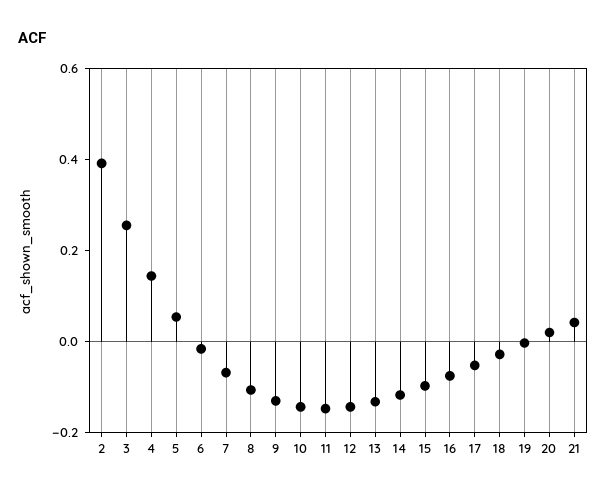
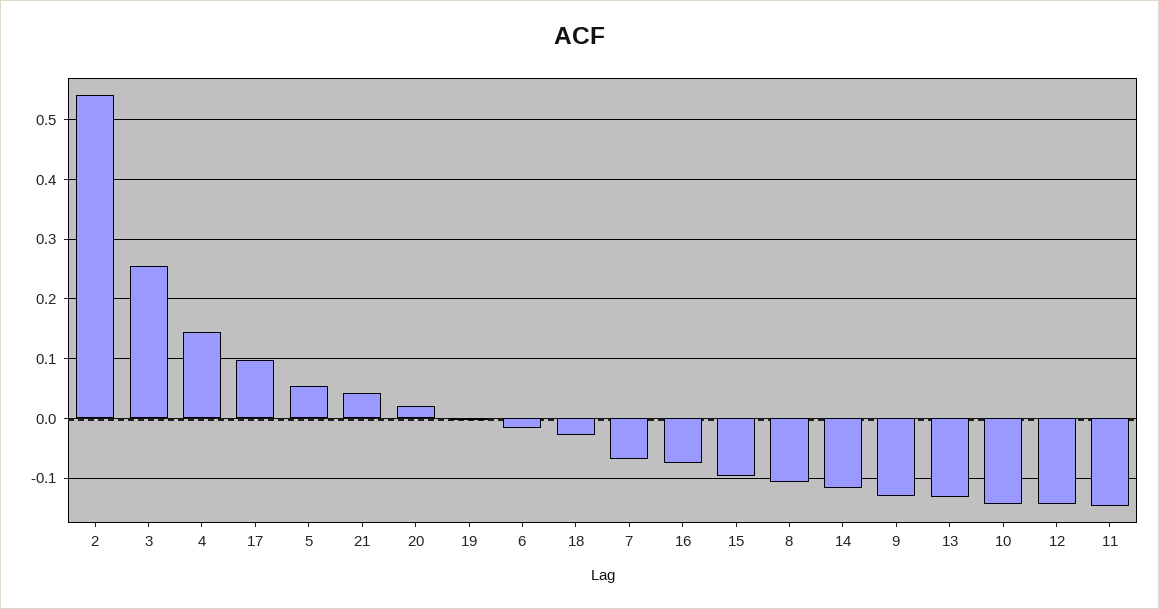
2: 0.4 -> 0.54
17: -0.05 -> 0.1

